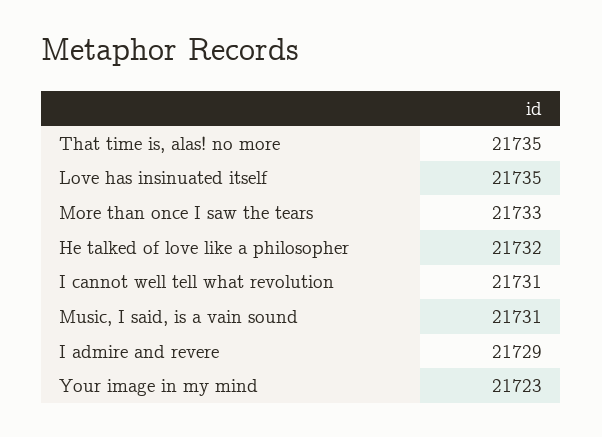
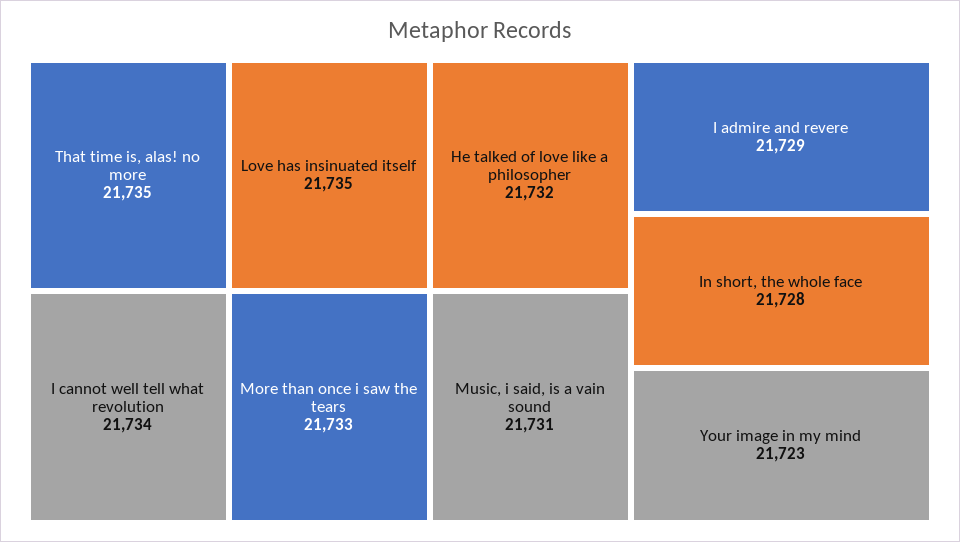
I cannot well tell what revolution: 21731 -> 21734
In short, the whole face: none -> 21728

